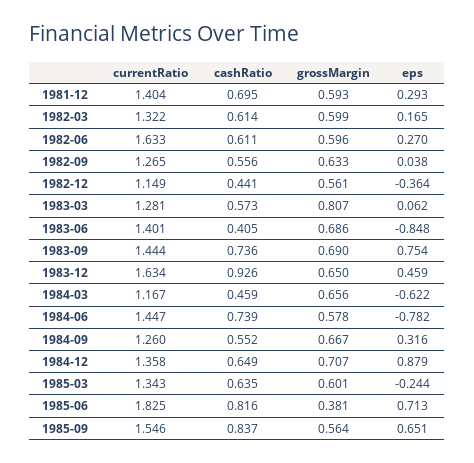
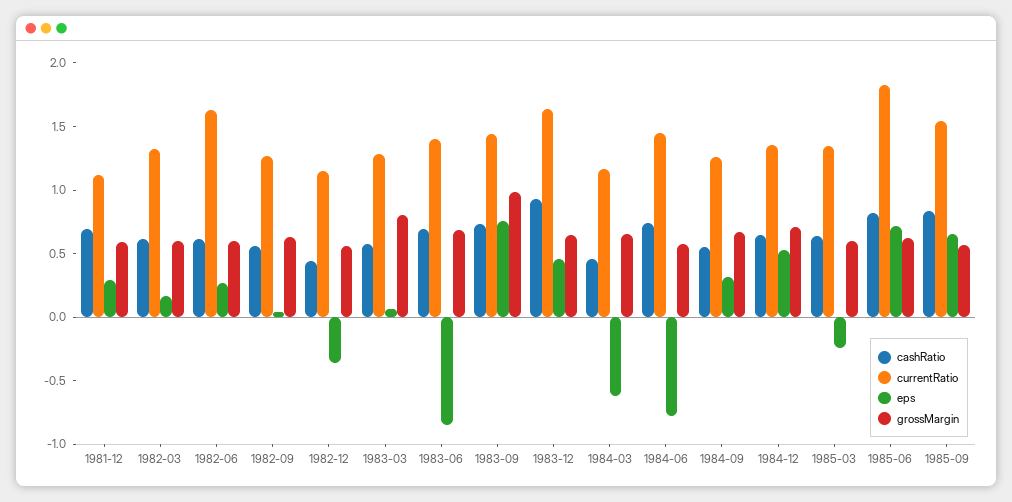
currentRatio, 1981-12: 1.404 -> 1.1
cashRatio, 1983-06: 0.405 -> 0.7
grossMargin, 1983-09: 0.69 -> 1
eps, 1984-12: 0.879 -> 0.5
grossMargin, 1985-06: 0.381 -> 0.6

